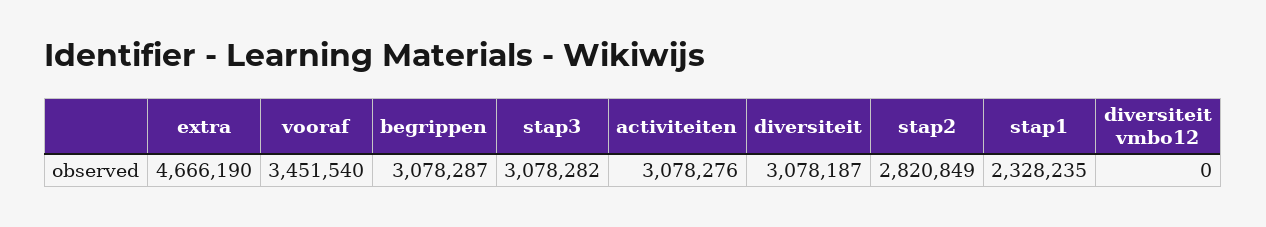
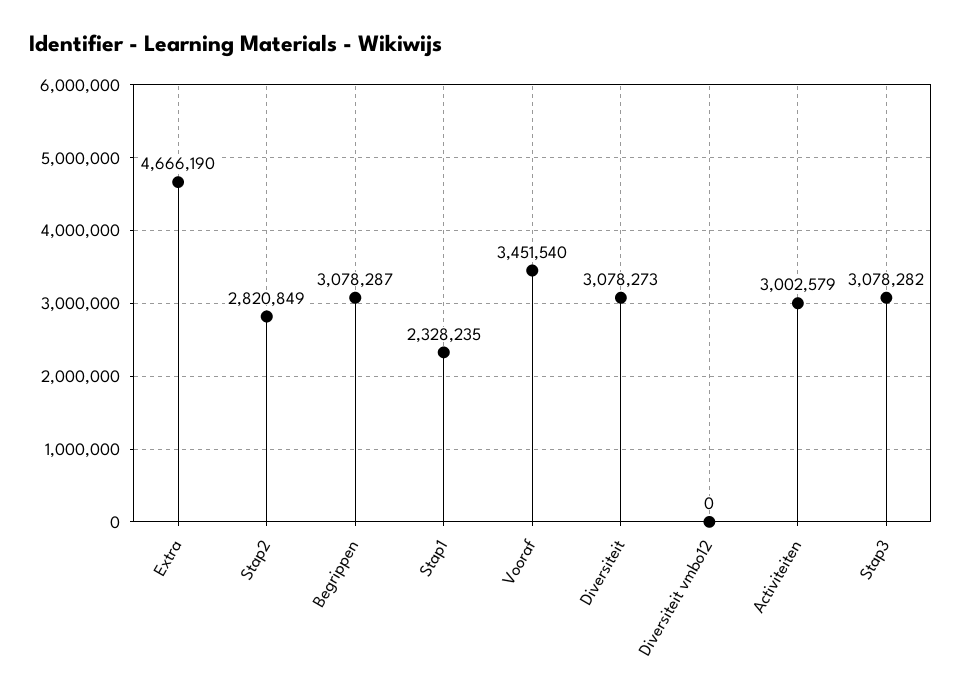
activiteiten: 3078276 -> 3002579
diversiteit: 3078187 -> 3078273

